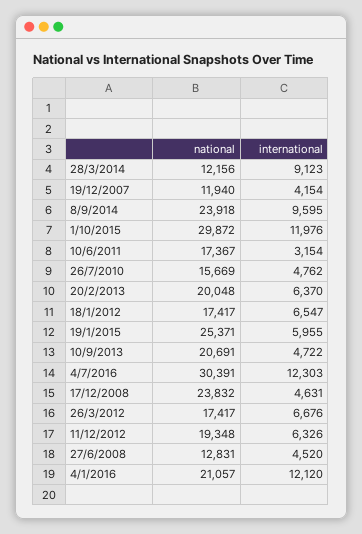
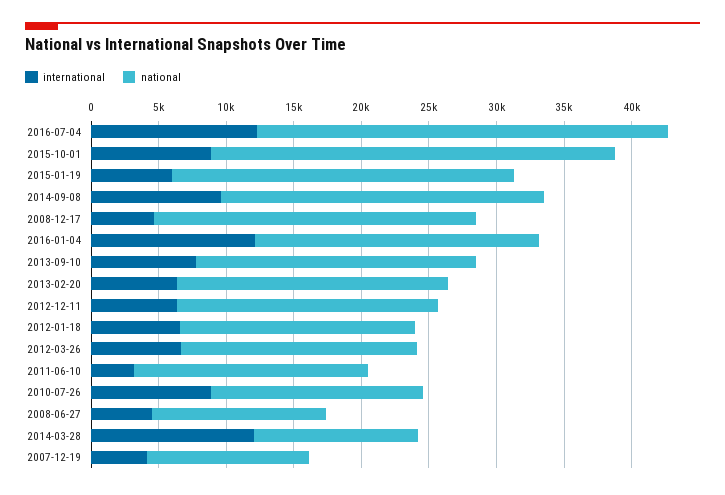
international, 28/3/2014: 9123 -> 12000
international, 1/10/2015: 11976 -> 9000
international, 26/7/2010: 4762 -> 9000
international, 10/9/2013: 4722 -> 8000

